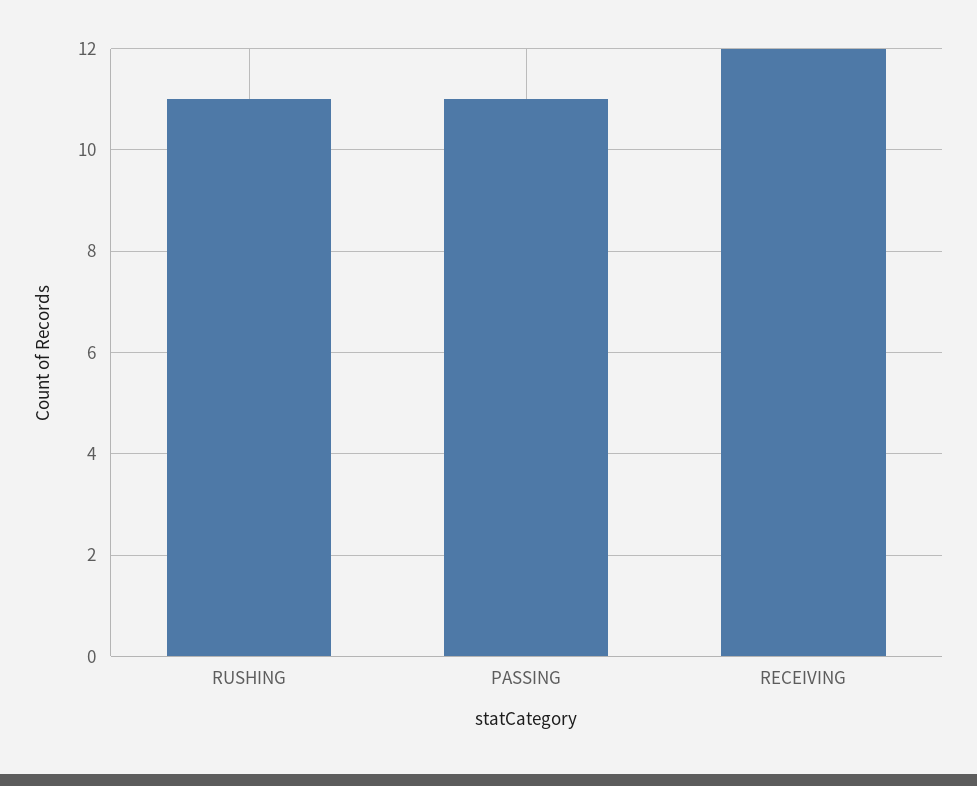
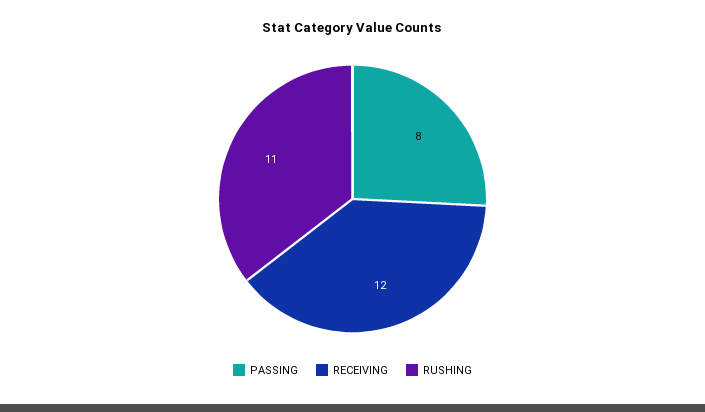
PASSING: 11 -> 8

